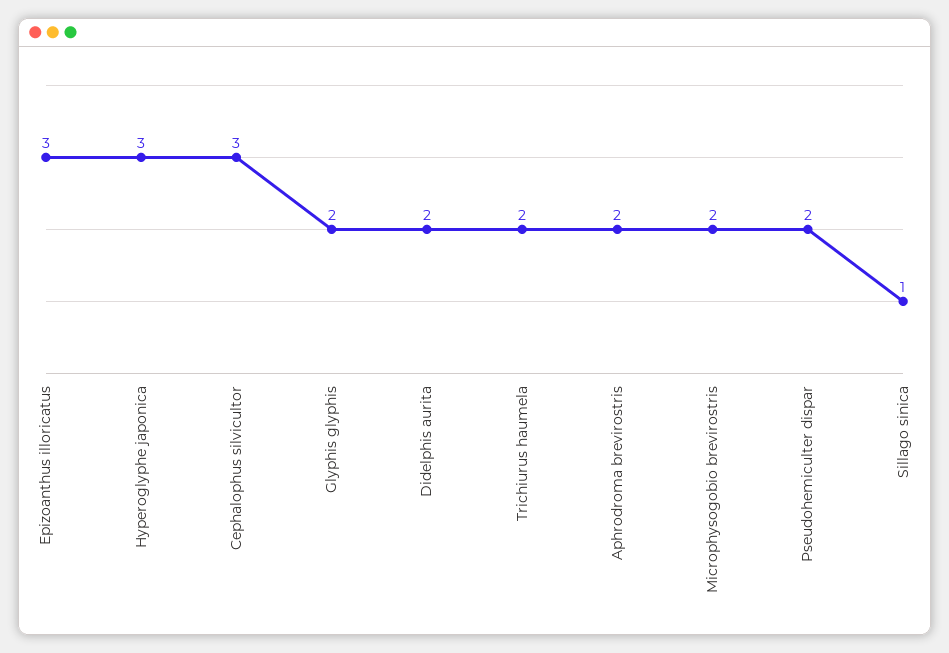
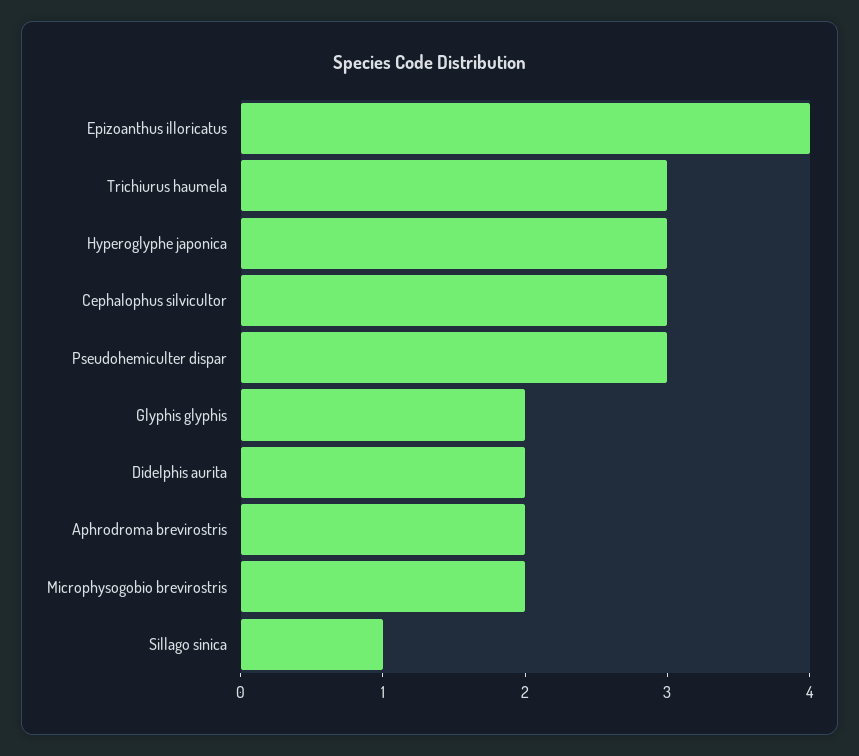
Epizoanthus illoricatus: 3 -> 4
Trichiurus haumela: 2 -> 3
Pseudohemiculter dispar: 2 -> 3

